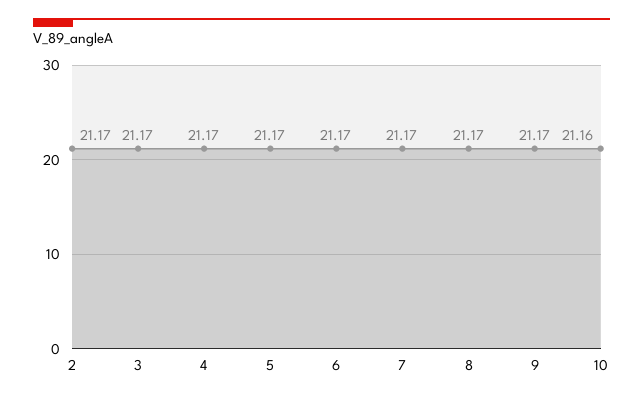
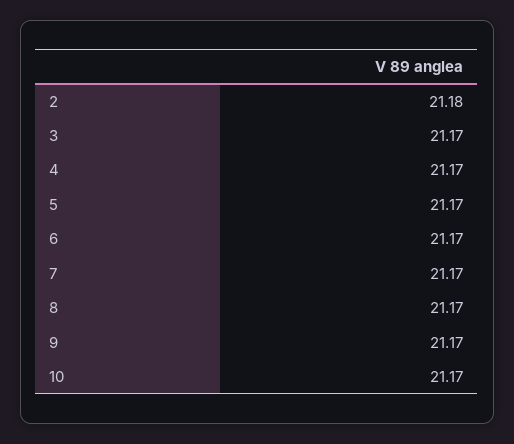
2: 21.17 -> 21.18
10: 21.16 -> 21.17

